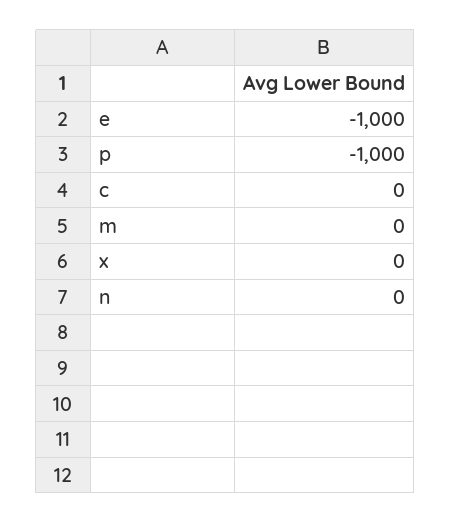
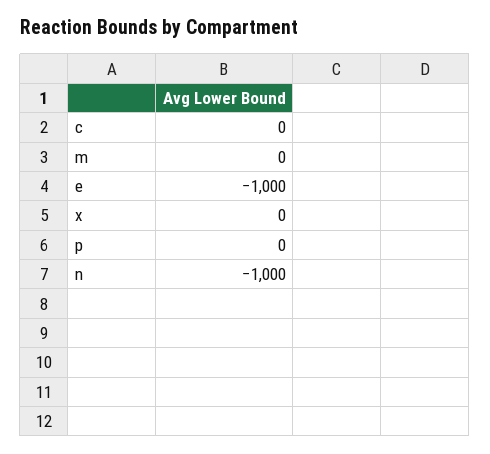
p: -1000 -> 0
n: 0 -> -1000

